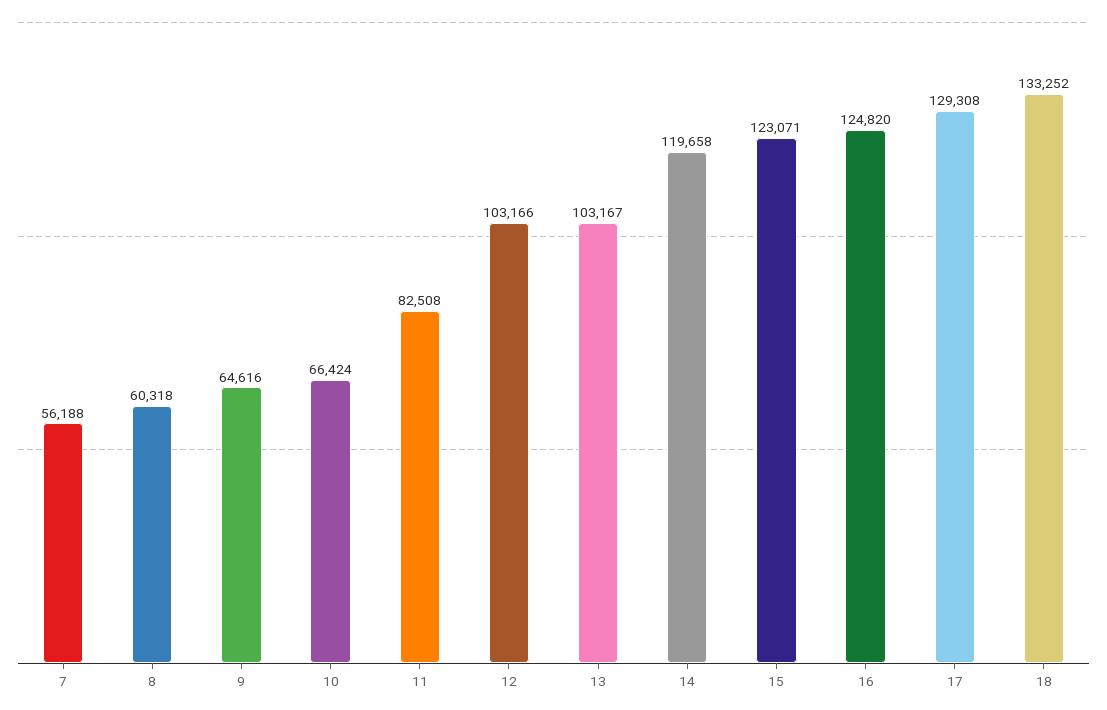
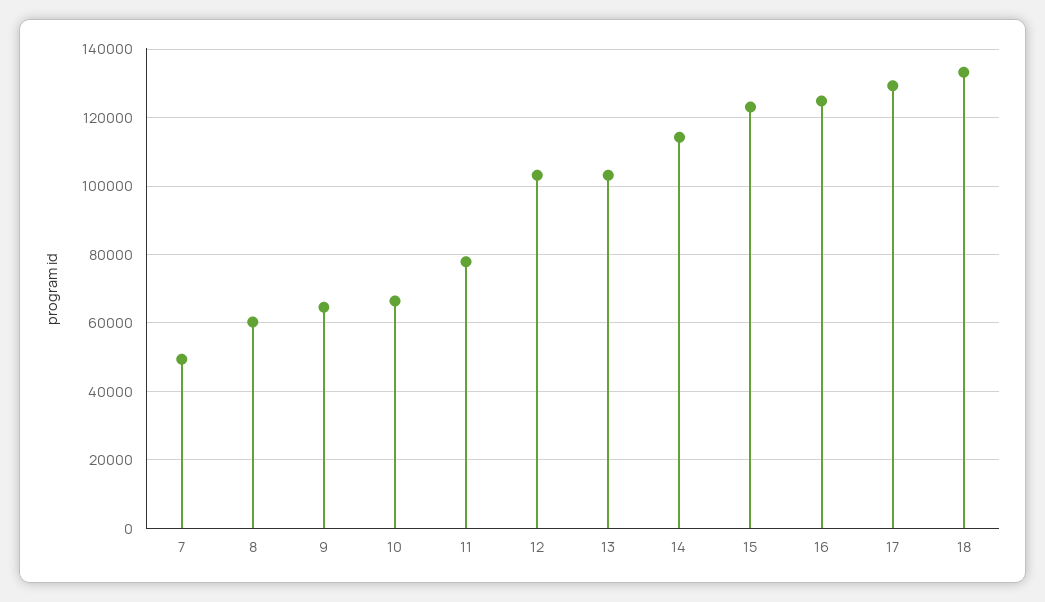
7: 56188 -> 50000
11: 82508 -> 78000
14: 119658 -> 114000

